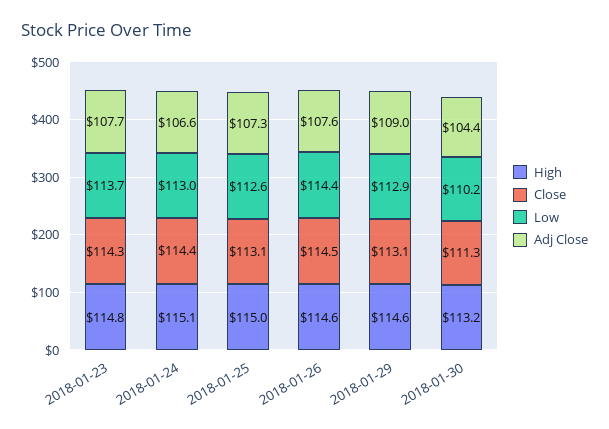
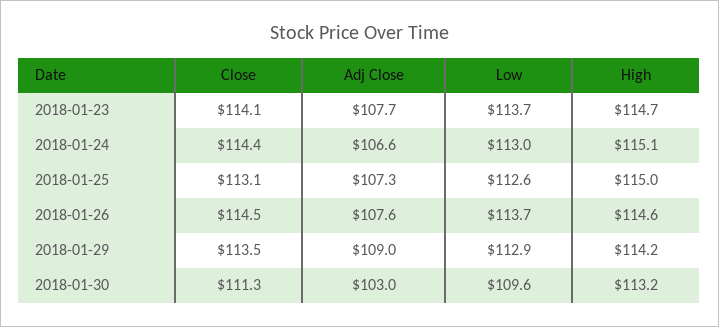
High, 2018-01-23: 114.8 -> 114.7
Close, 2018-01-23: 114.3 -> 114.1
Low, 2018-01-26: 114.4 -> 113.7
High, 2018-01-29: 114.6 -> 114.2
Close, 2018-01-29: 113.1 -> 113.5
Low, 2018-01-30: 110.2 -> 109.6
Adj Close, 2018-01-30: 104.4 -> 103

